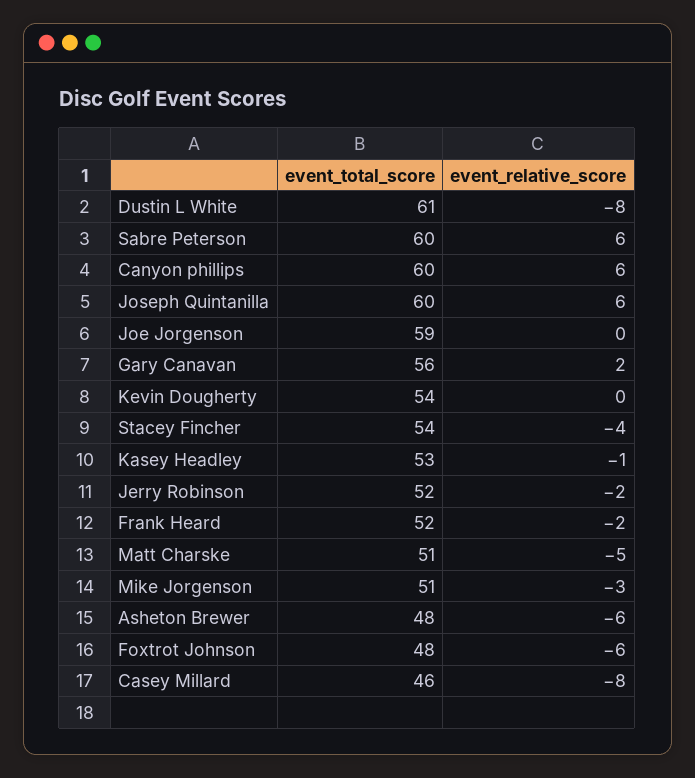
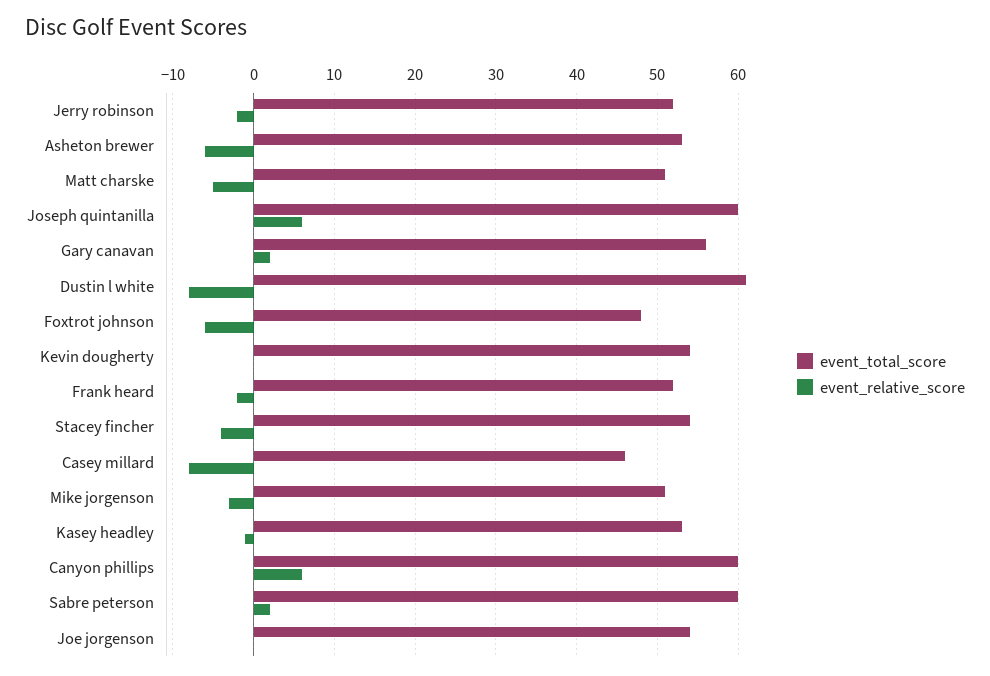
event_relative_score, Sabre Peterson: 6 -> 2
event_total_score, Joe Jorgenson: 59 -> 54
event_total_score, Asheton Brewer: 48 -> 53

